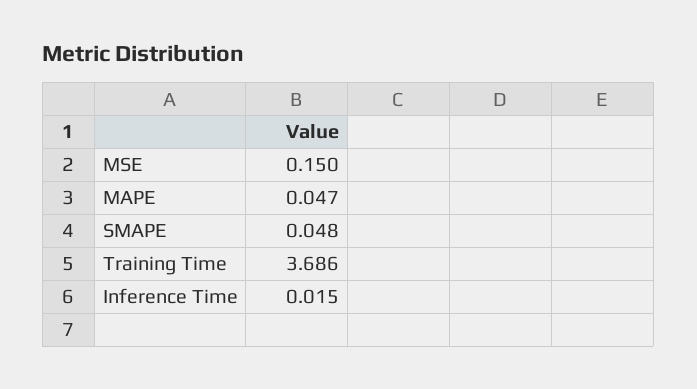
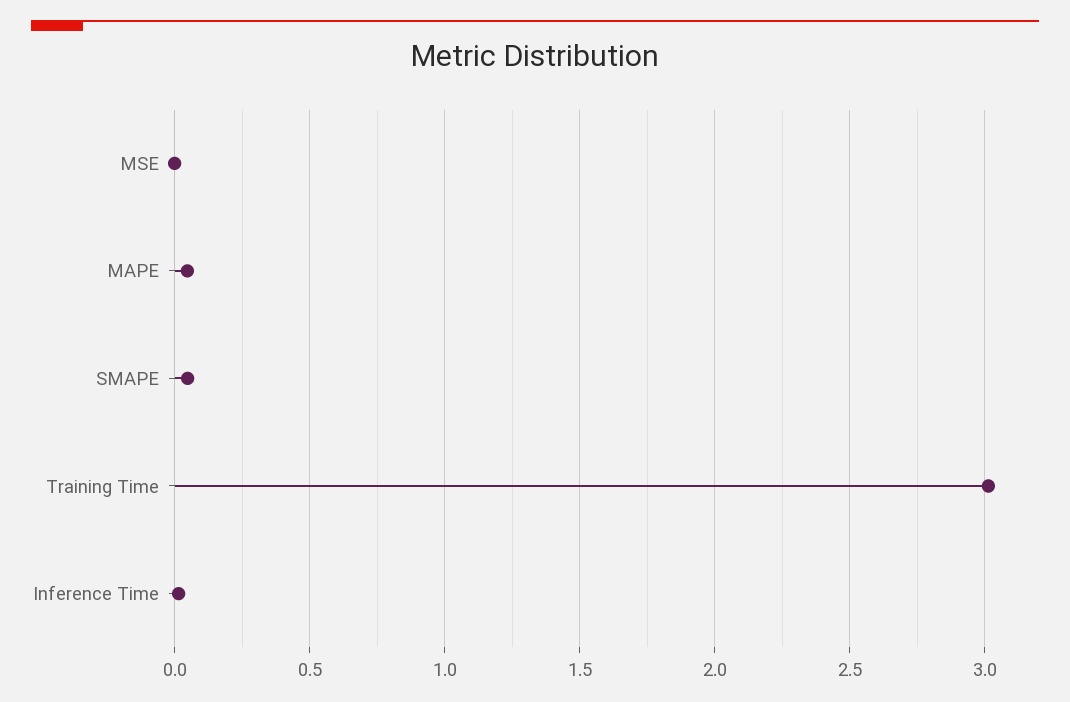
MSE: 0.15 -> 0
Training Time: 3.686 -> 3

